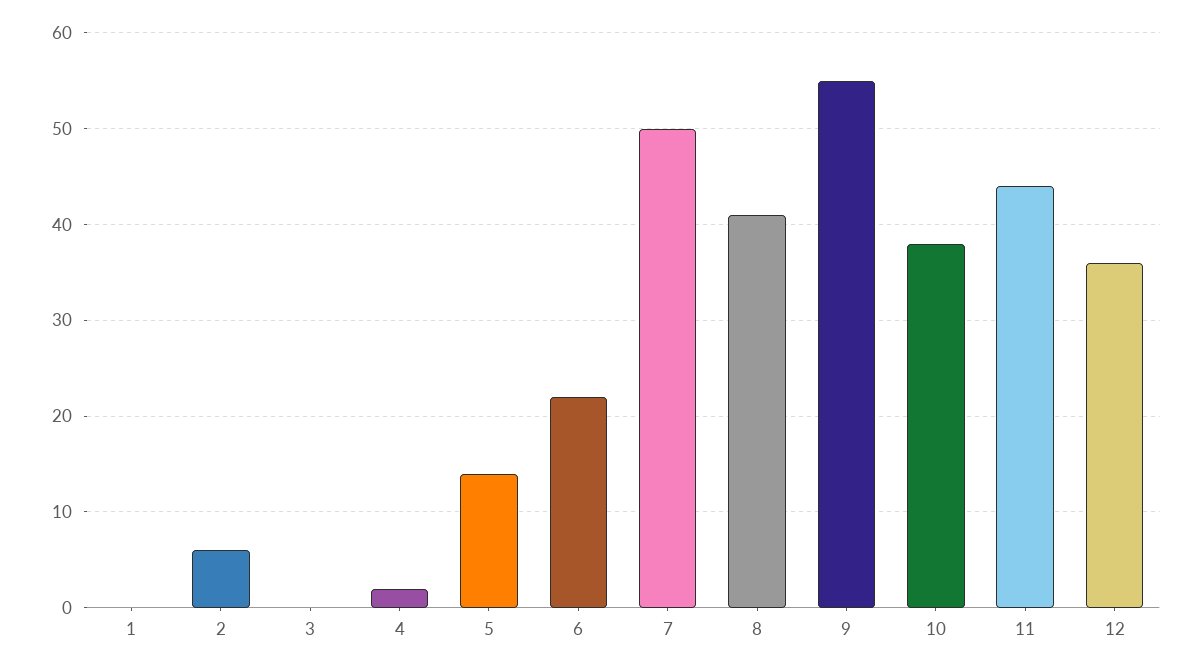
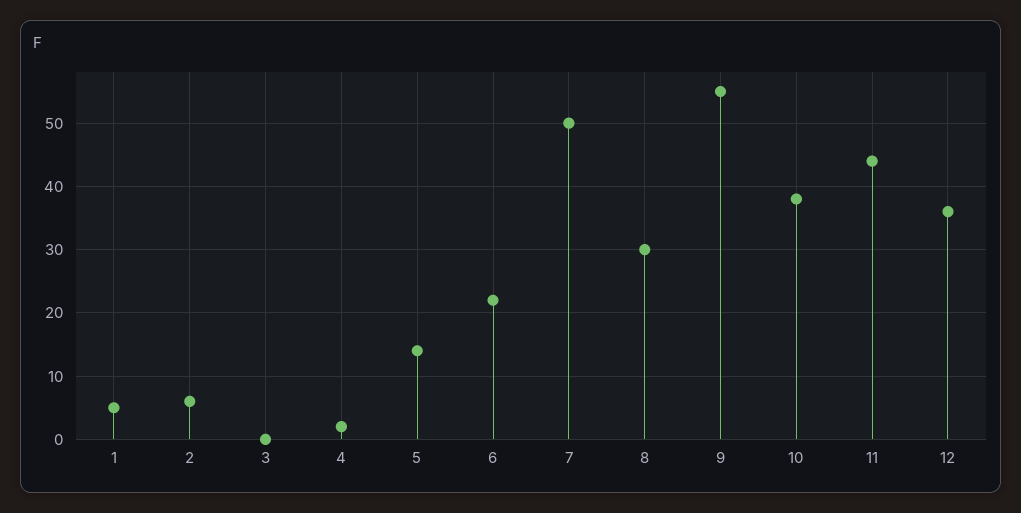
1: 0 -> 5
8: 41 -> 30

